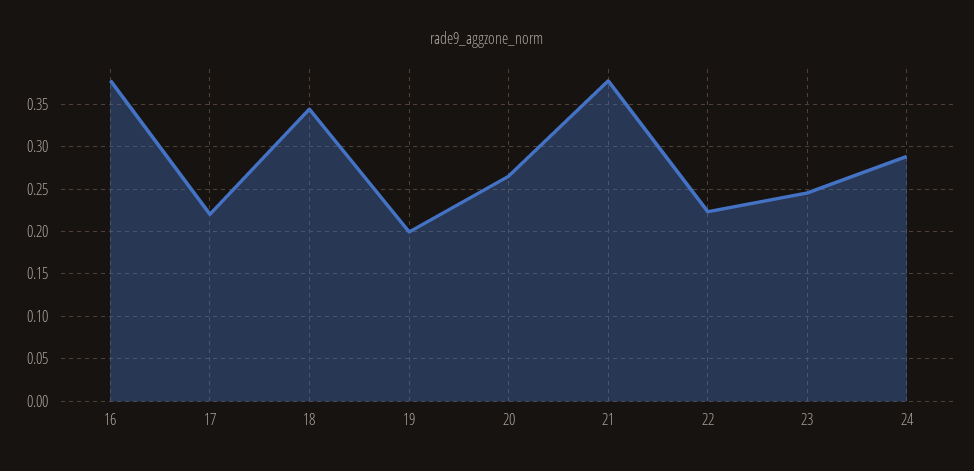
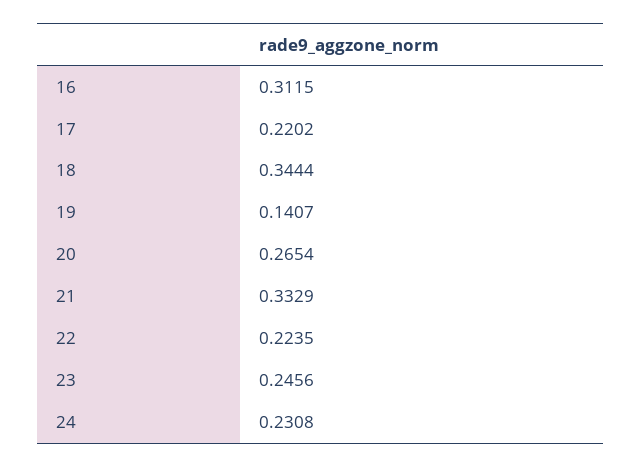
16: 0.38 -> 0.3115
19: 0.2 -> 0.1407
21: 0.38 -> 0.3329
24: 0.29 -> 0.2308

